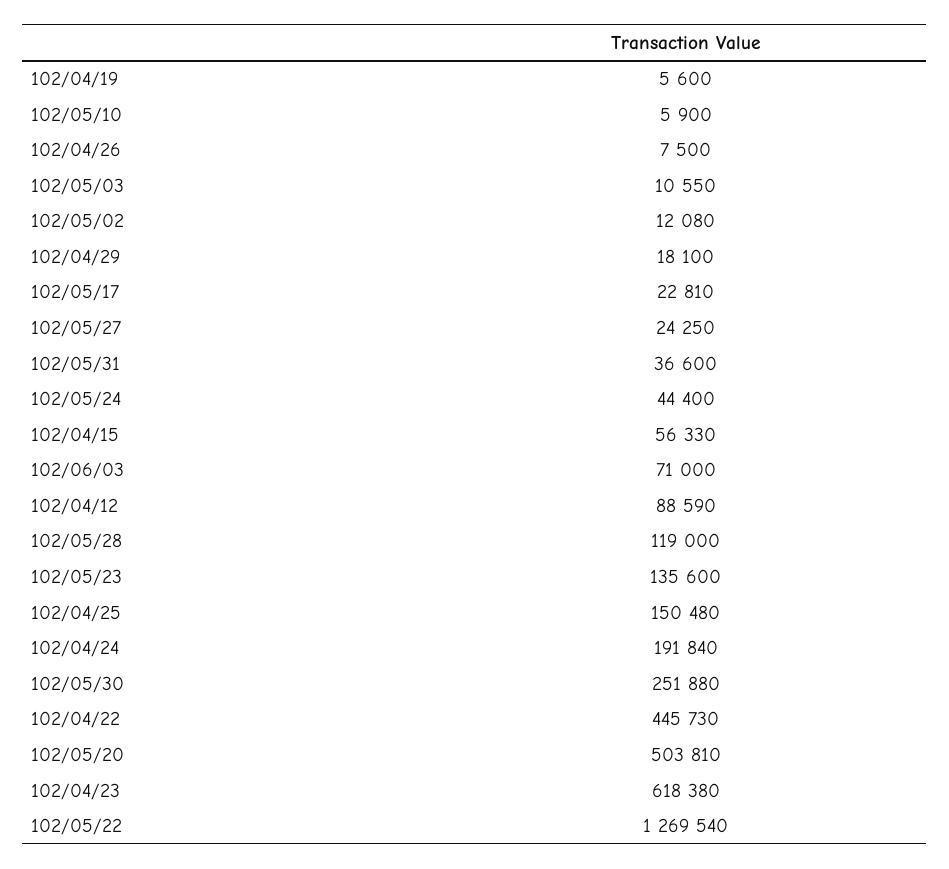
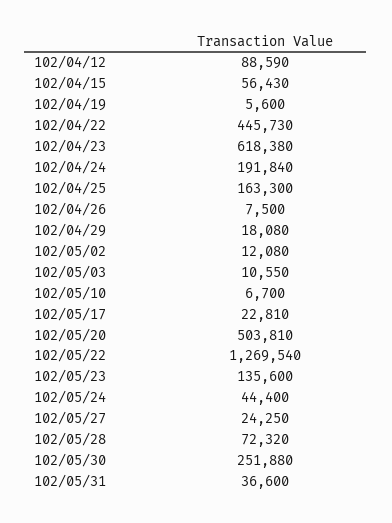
102/05/10: 5900 -> 6700
102/04/29: 18100 -> 18080
102/04/15: 56330 -> 56430
102/06/03: 71000 -> none
102/05/28: 119000 -> 72320
102/04/25: 150480 -> 163300

